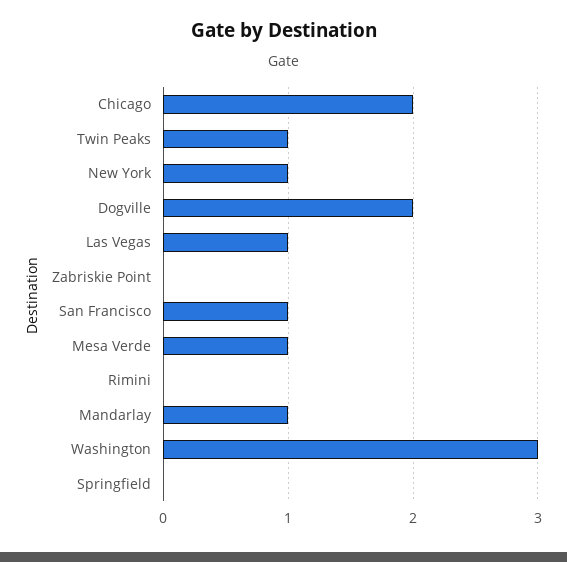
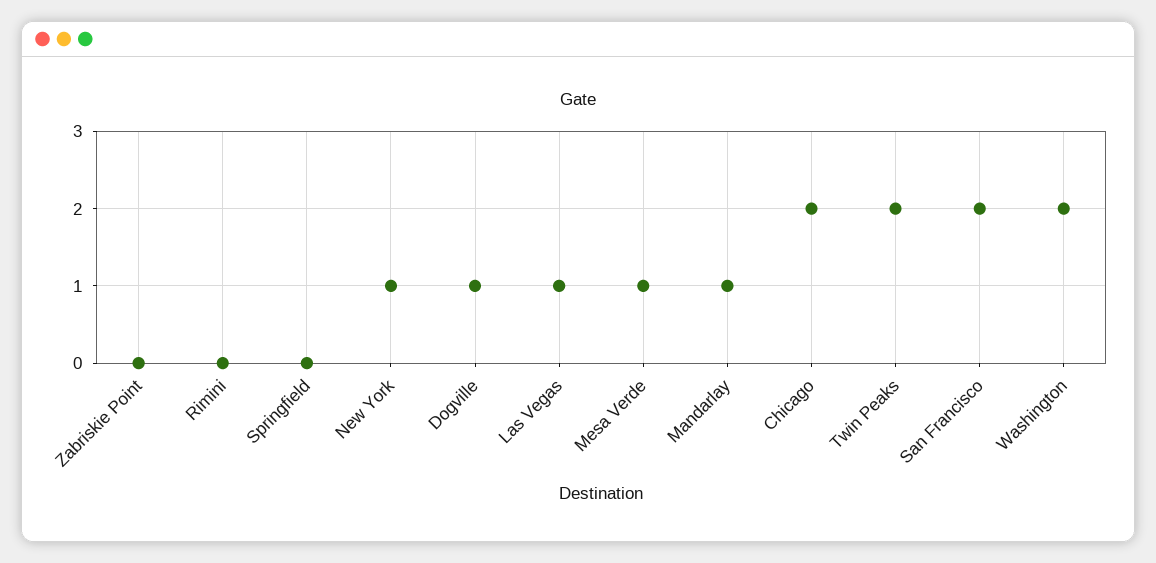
Twin Peaks: 1 -> 2
Dogville: 2 -> 1
San Francisco: 1 -> 2
Washington: 3 -> 2

